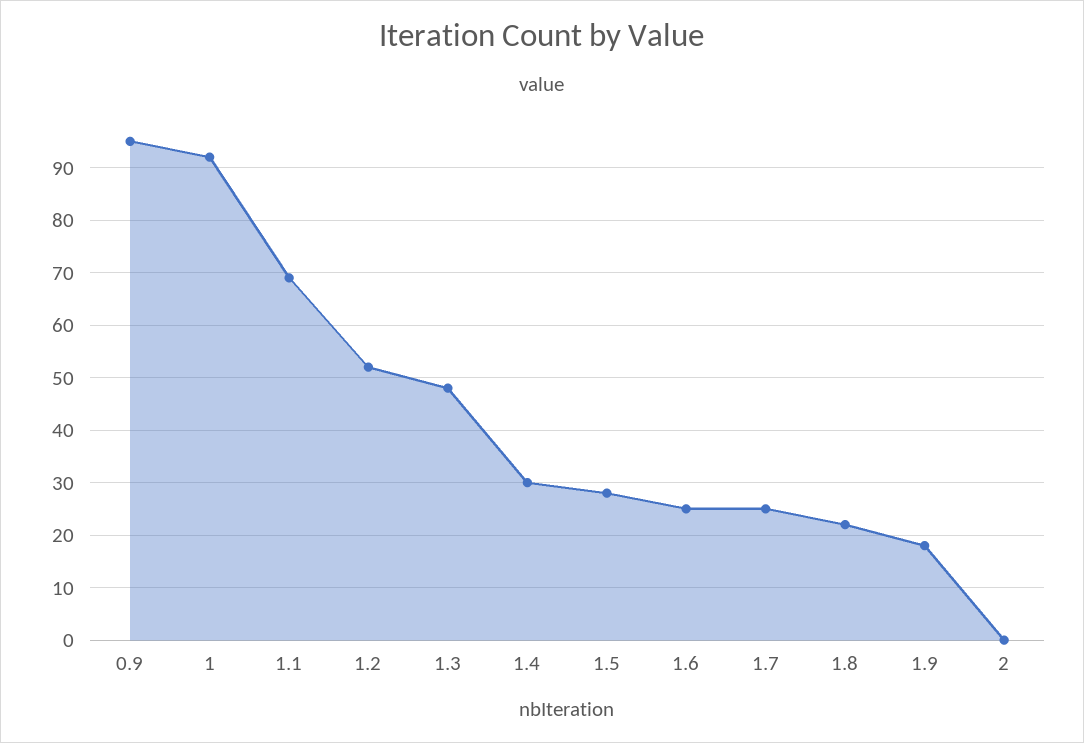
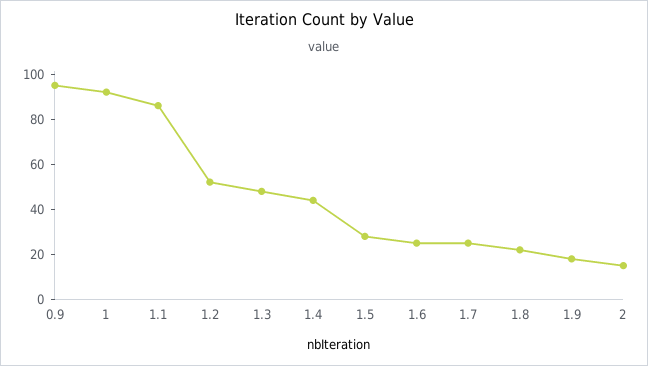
1.1: 70 -> 85
1.4: 30 -> 45
2: 0 -> 15

